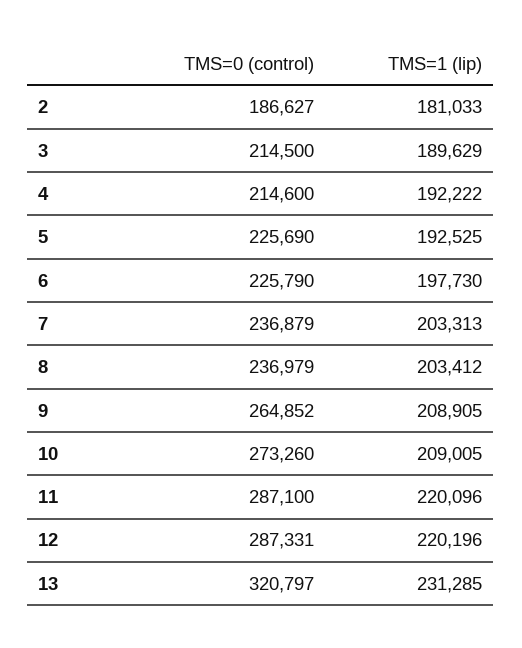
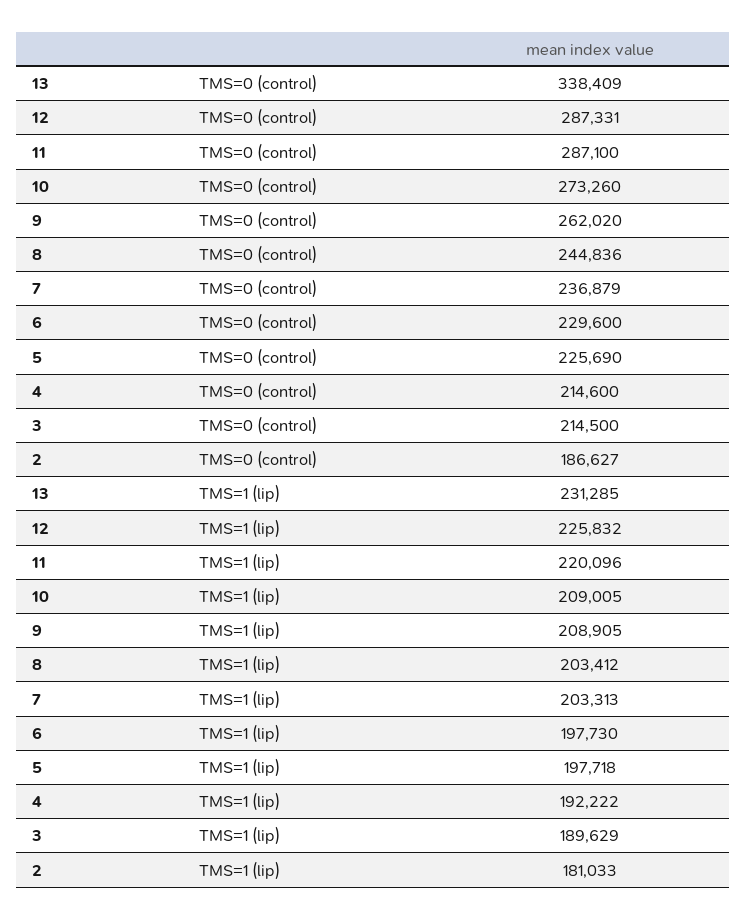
TMS=1 (lip), 5: 192525 -> 197718
TMS=0 (control), 6: 225790 -> 229600
TMS=0 (control), 8: 236979 -> 244836
TMS=0 (control), 9: 264852 -> 262020
TMS=1 (lip), 12: 220196 -> 225832
TMS=0 (control), 13: 320797 -> 338409

